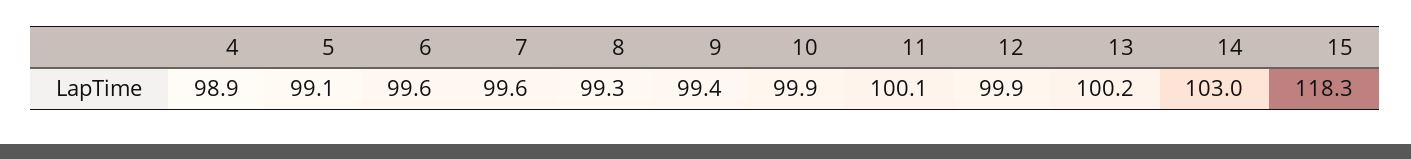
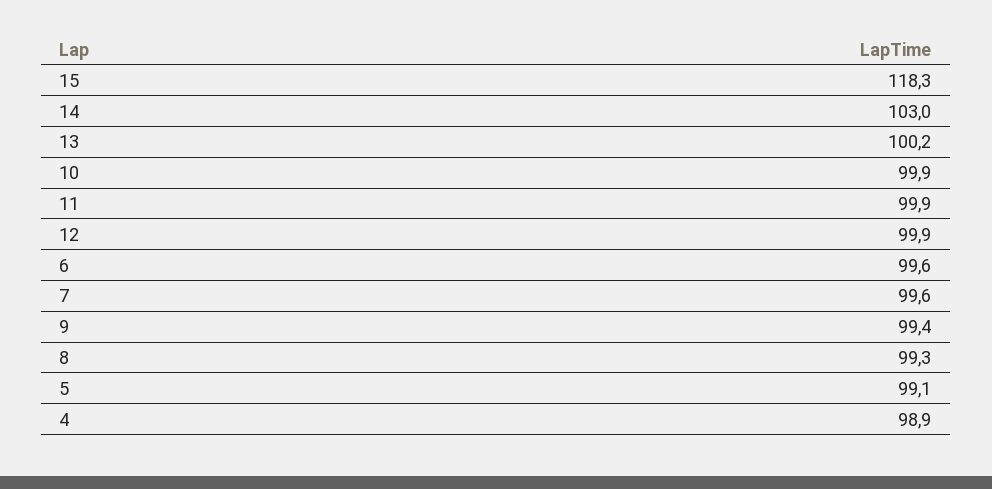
11: 100.1 -> 99.9

